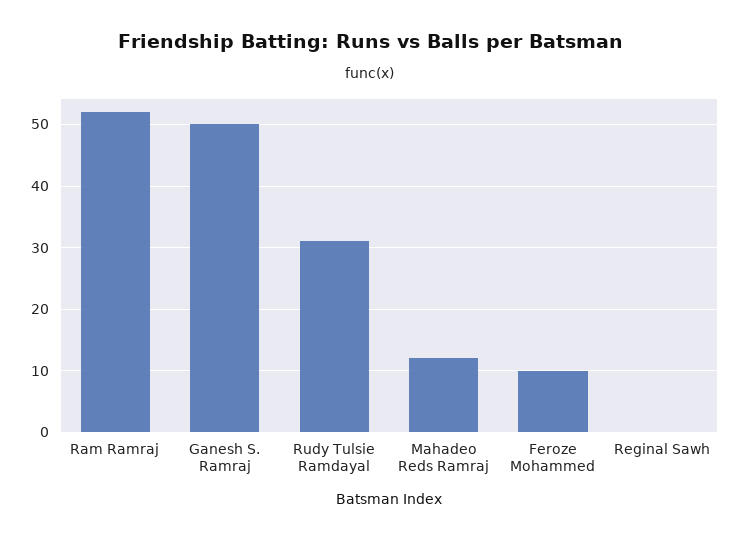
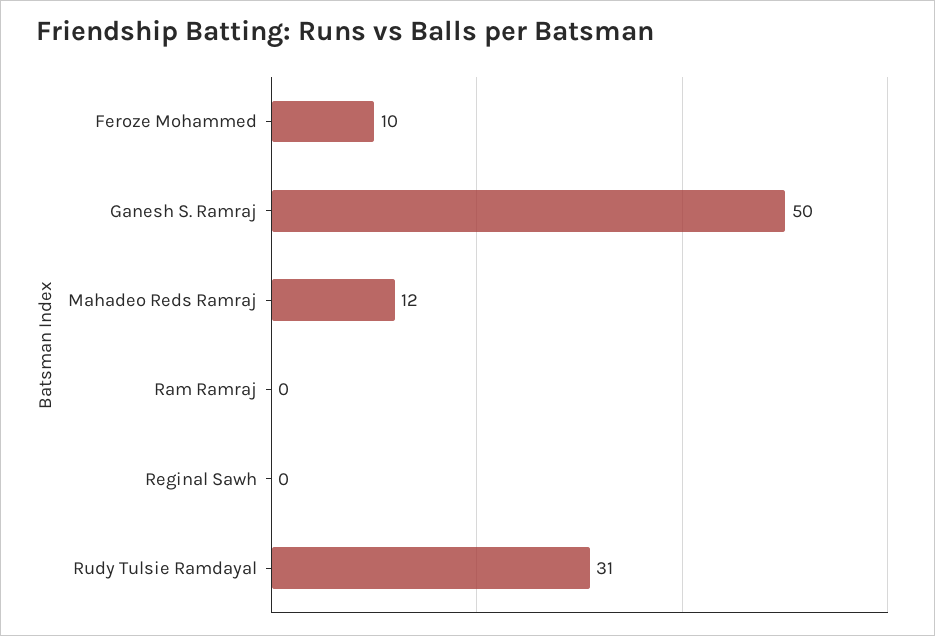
Ram Ramraj: 52 -> 0

